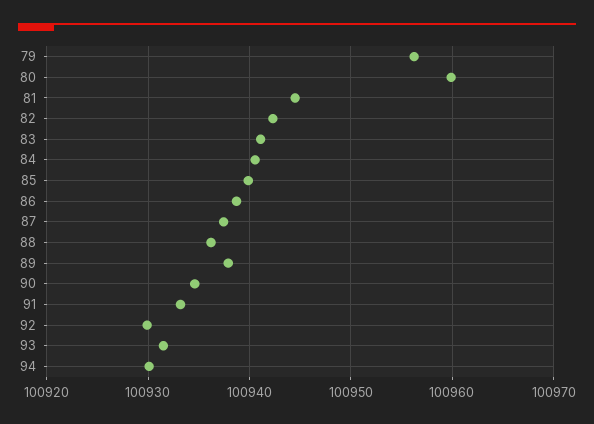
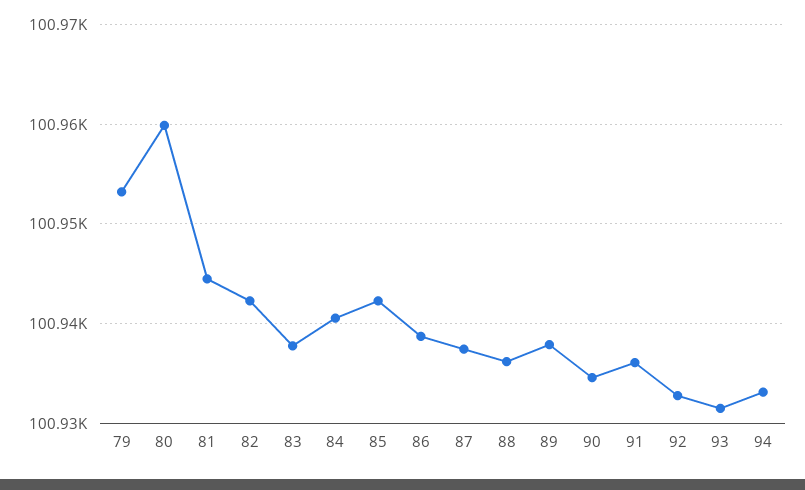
79: 100956 -> 100953
83: 100941 -> 100938
85: 100940 -> 100942
91: 100933 -> 100936
92: 100930 -> 100933
94: 100930 -> 100933

